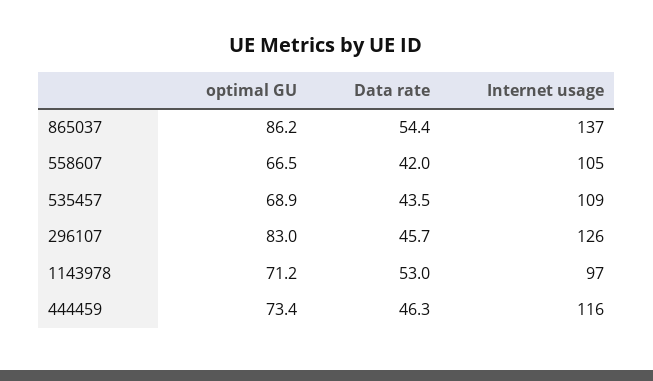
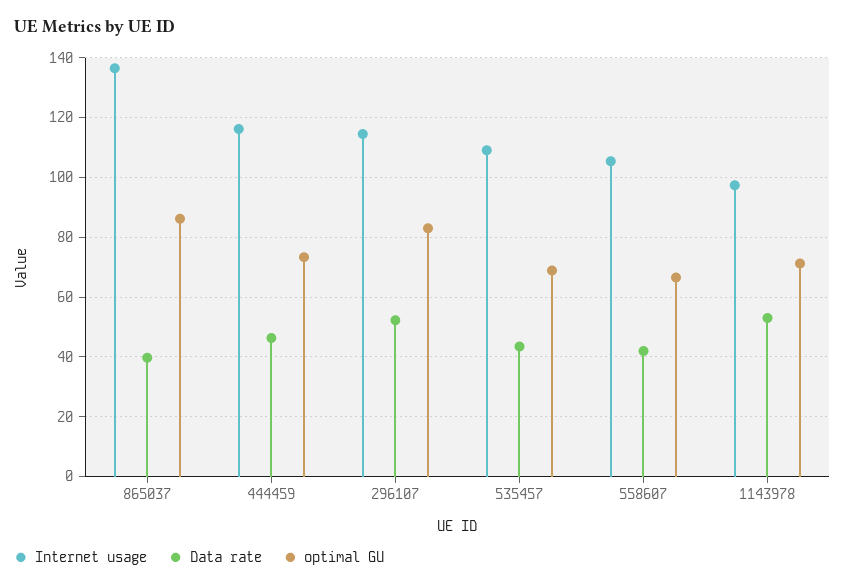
Data rate, 865037: 54.4 -> 40
Data rate, 296107: 45.7 -> 52.5
Internet usage, 296107: 126 -> 115

